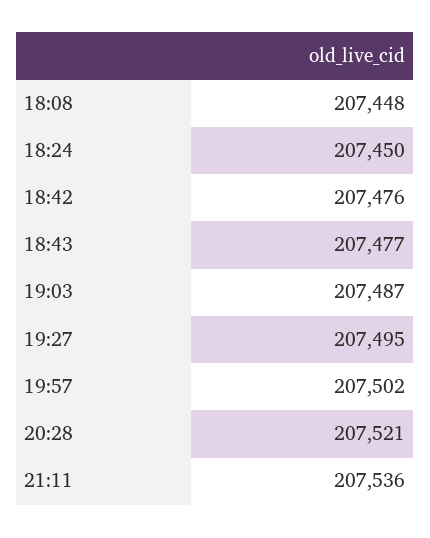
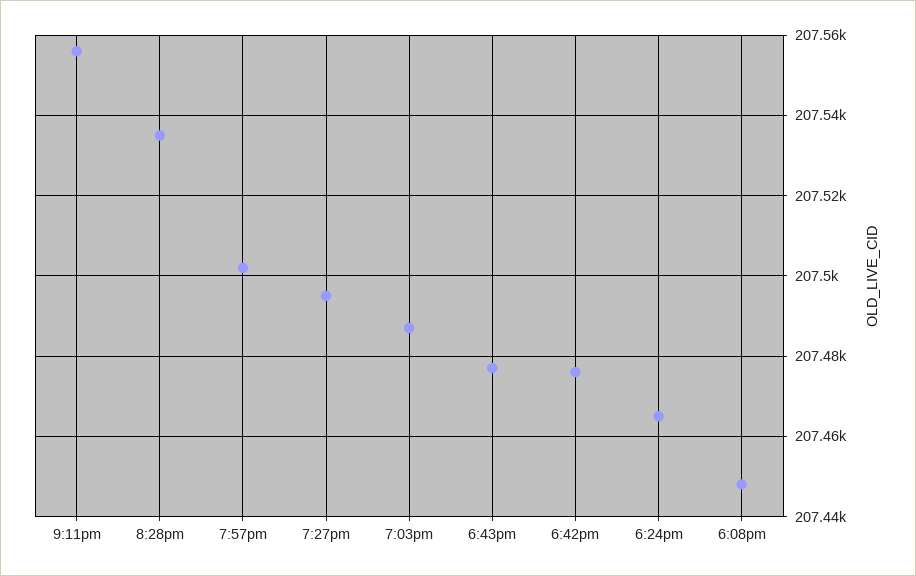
18:24: 207450 -> 207465
20:28: 207521 -> 207535
21:11: 207536 -> 207555

